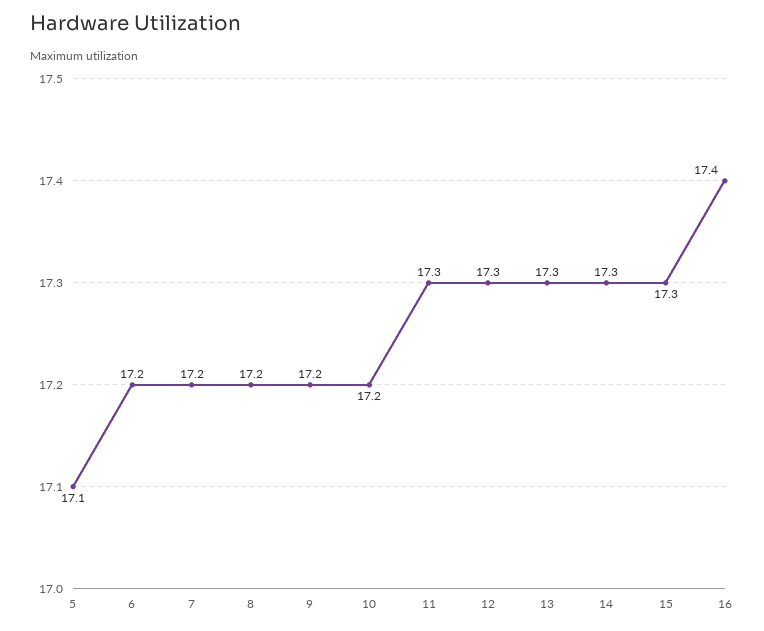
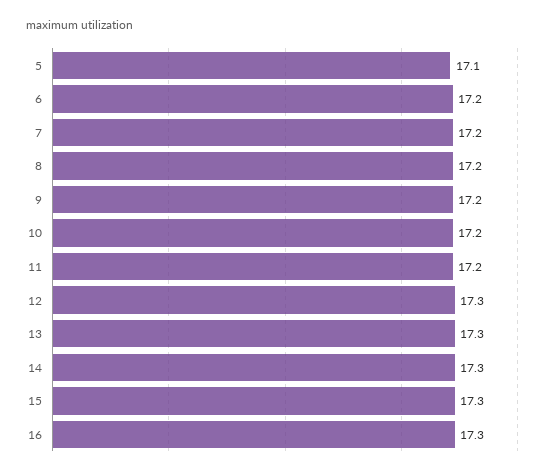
11: 17.3 -> 17.2
16: 17.4 -> 17.3

